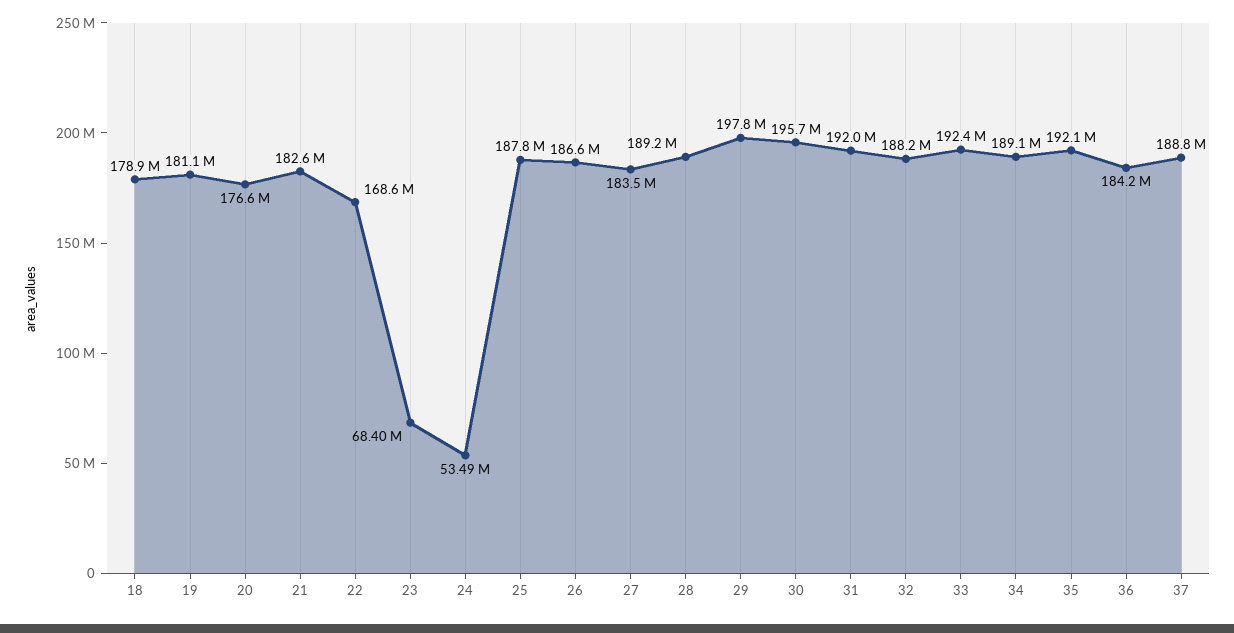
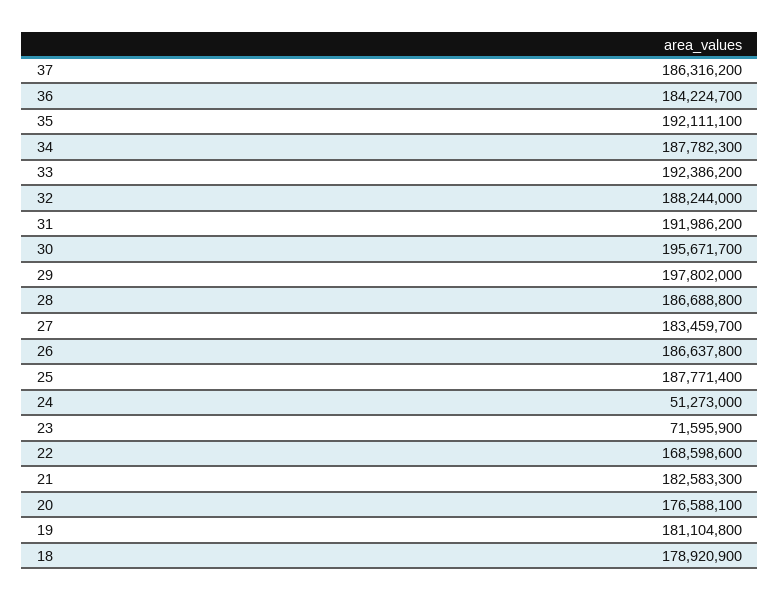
23: 68400000 -> 71595900
24: 53490000 -> 51273000
28: 189200000 -> 186688800
34: 189100000 -> 187782300
37: 188800000 -> 186316200

